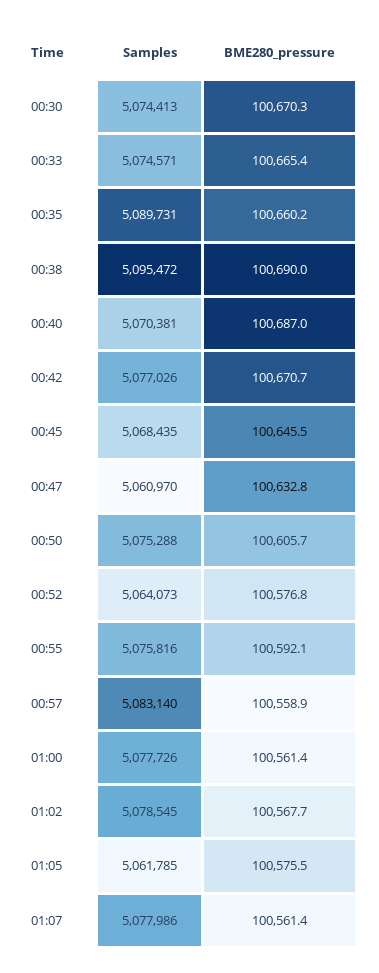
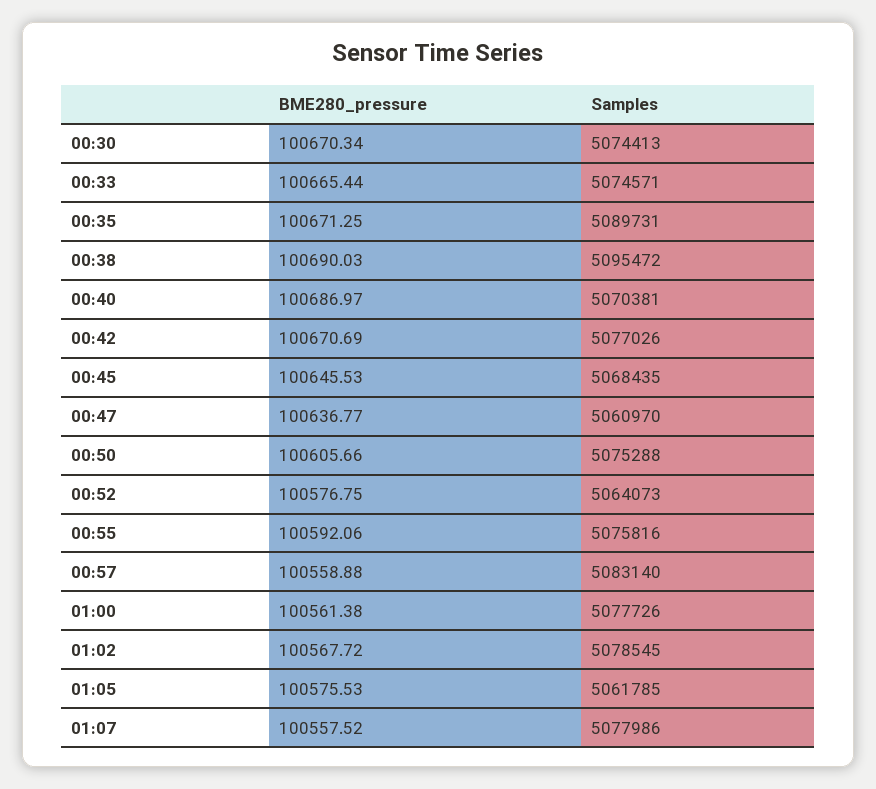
BME280_pressure, 00:35: 100660.2 -> 100671.25
BME280_pressure, 00:47: 100632.8 -> 100636.77
BME280_pressure, 01:07: 100561.4 -> 100557.52

